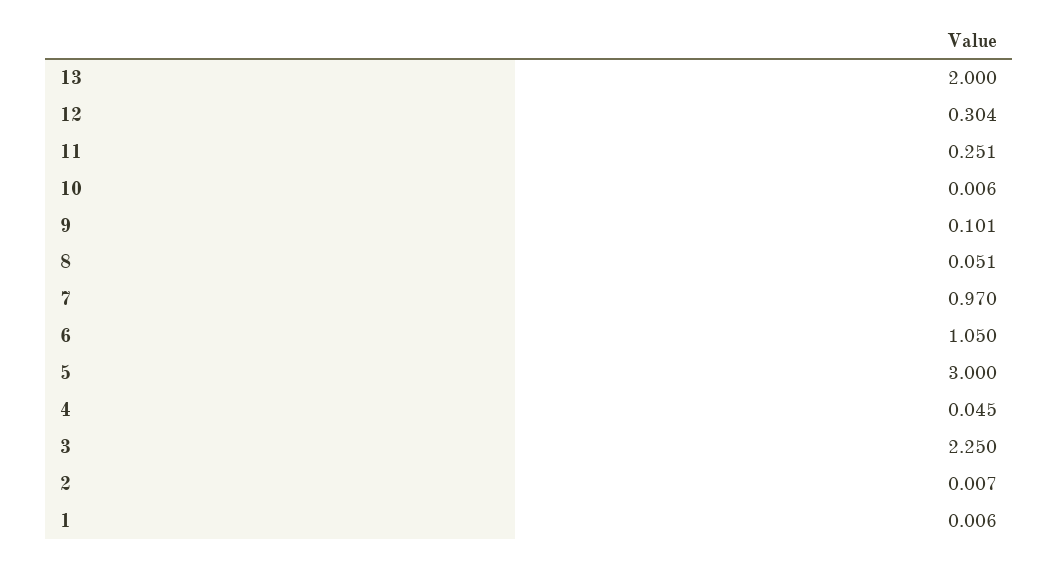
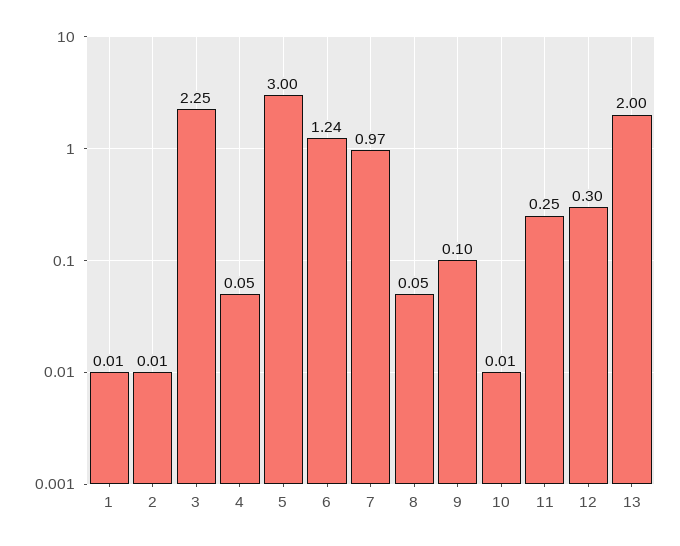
6: 1.05 -> 1.24

